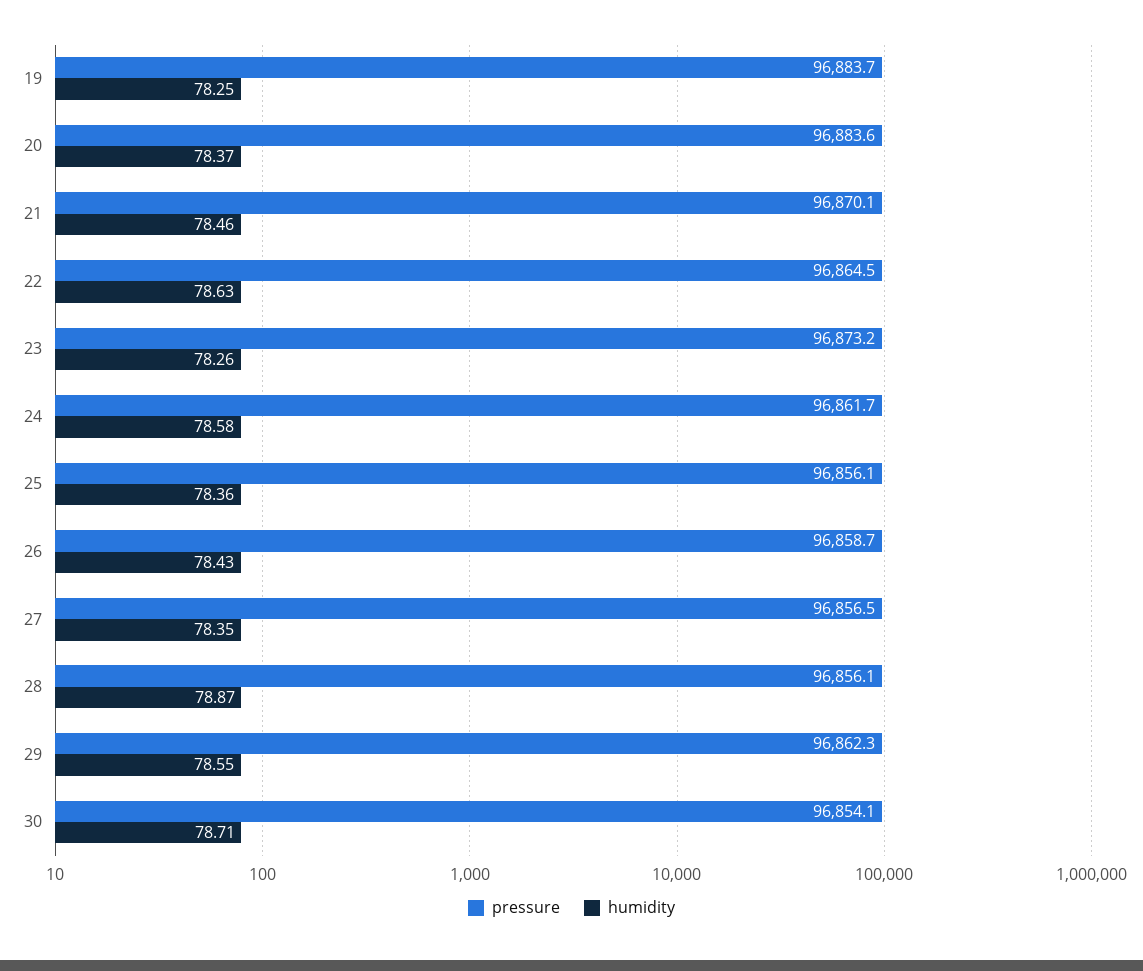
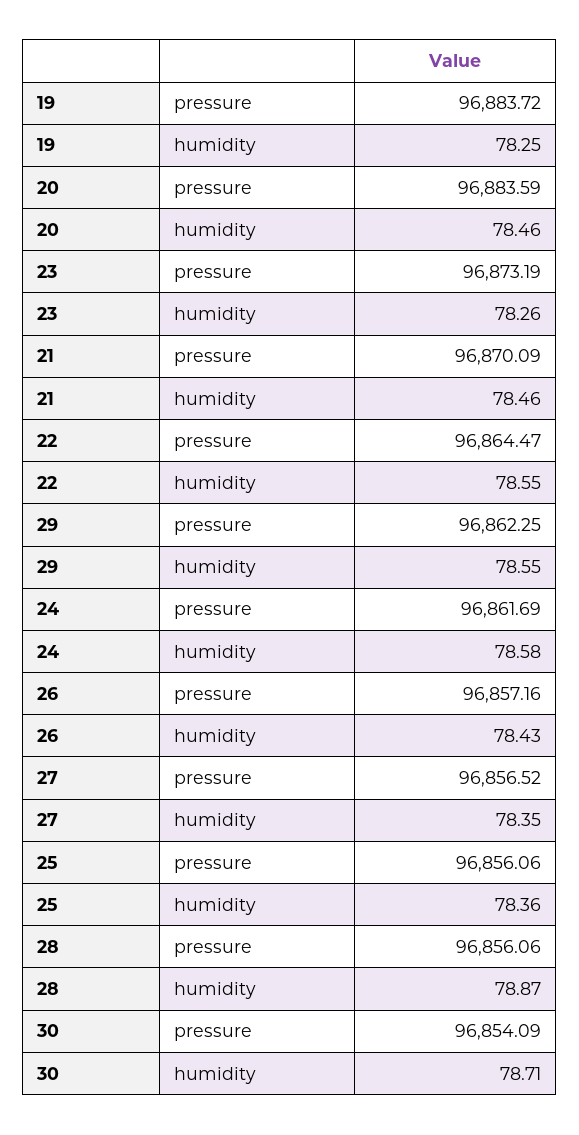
humidity, 20: 78.37 -> 78.46
humidity, 22: 78.63 -> 78.55
pressure, 26: 96858.7 -> 96857.16

